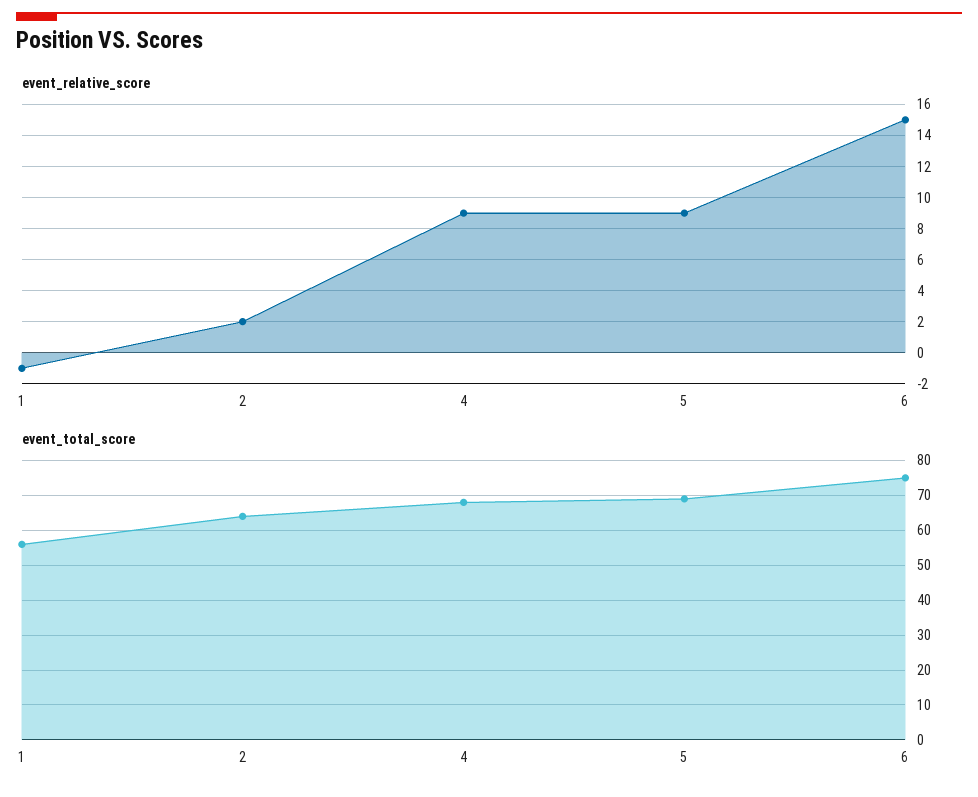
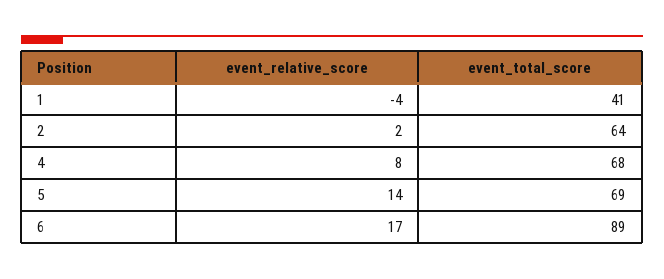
event_relative_score, 1: -1 -> -4
event_relative_score, 4: 9 -> 8
event_relative_score, 5: 9 -> 14
event_relative_score, 6: 15 -> 17
event_total_score, 1: 55 -> 41
event_total_score, 6: 75 -> 89

